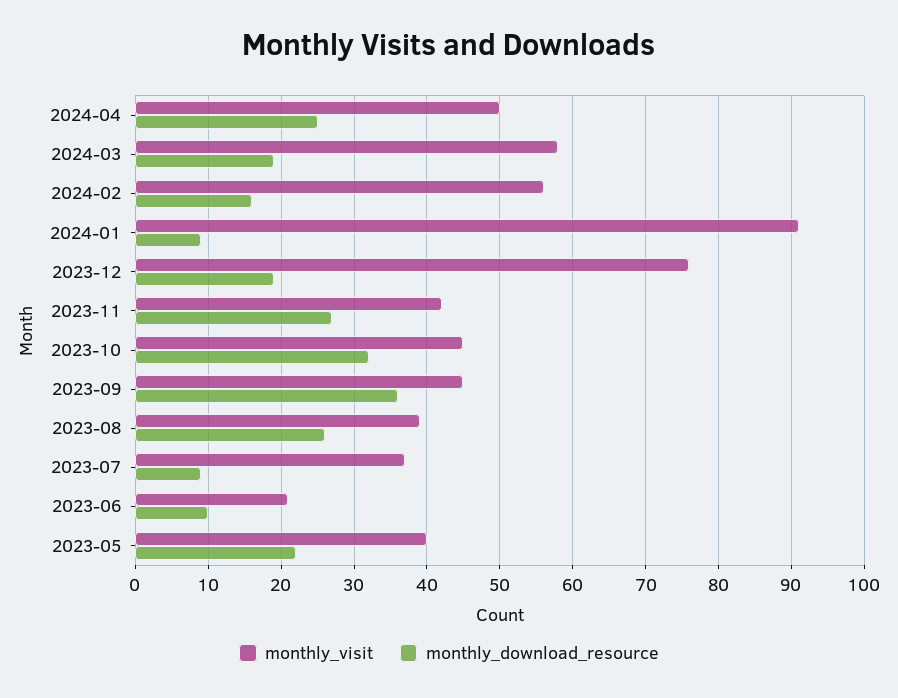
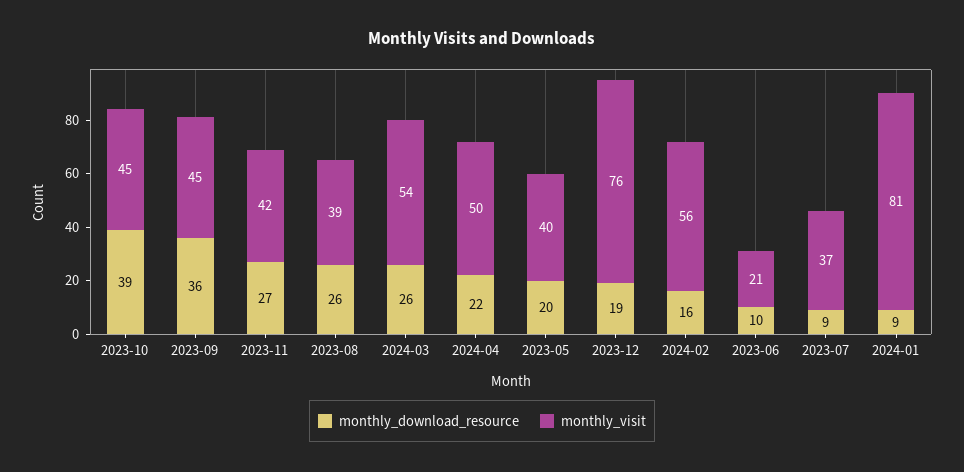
monthly_download_resource, 2024-04: 25 -> 22
monthly_visit, 2024-03: 58 -> 54
monthly_download_resource, 2024-03: 19 -> 26
monthly_visit, 2024-01: 91 -> 81
monthly_download_resource, 2023-10: 32 -> 39
monthly_download_resource, 2023-05: 22 -> 20

